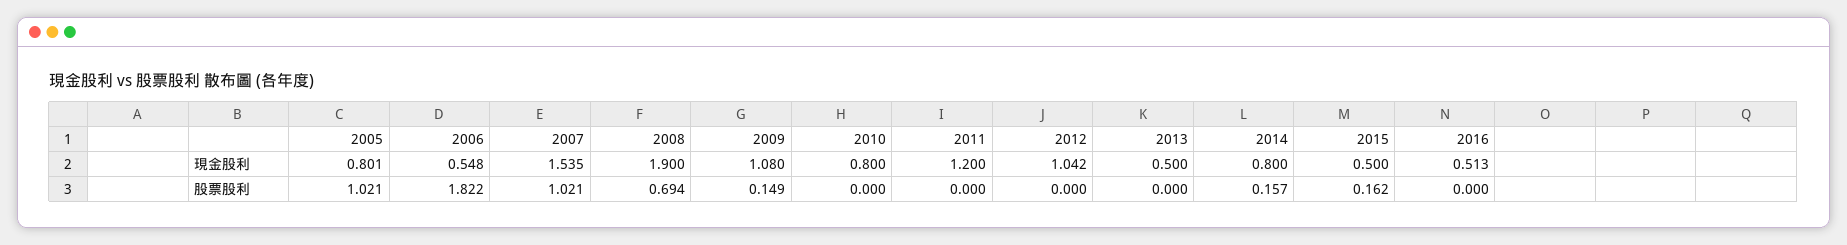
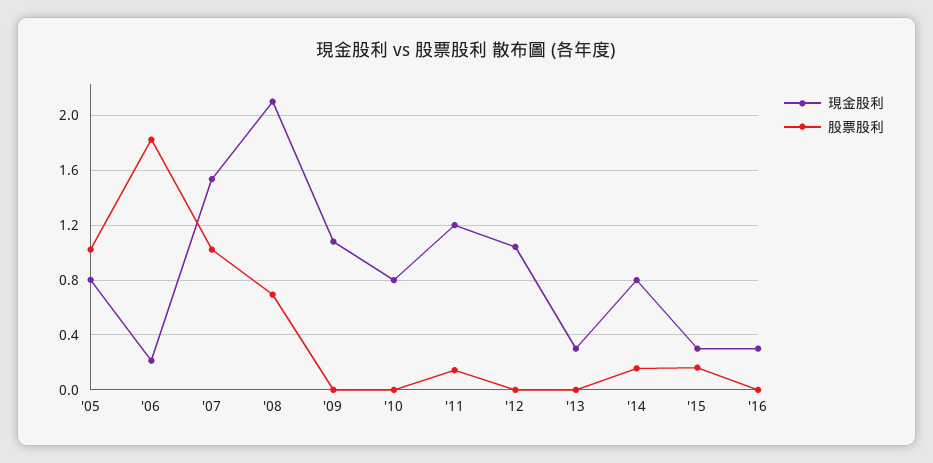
現金股利, 2006: 0.548 -> 0.2
現金股利, 2008: 1.9 -> 2.1
現金股利, 2013: 0.5 -> 0.3
現金股利, 2015: 0.5 -> 0.3
現金股利, 2016: 0.513 -> 0.3
股票股利, 2009: 0.149 -> 0
股票股利, 2011: 0 -> 0.15

